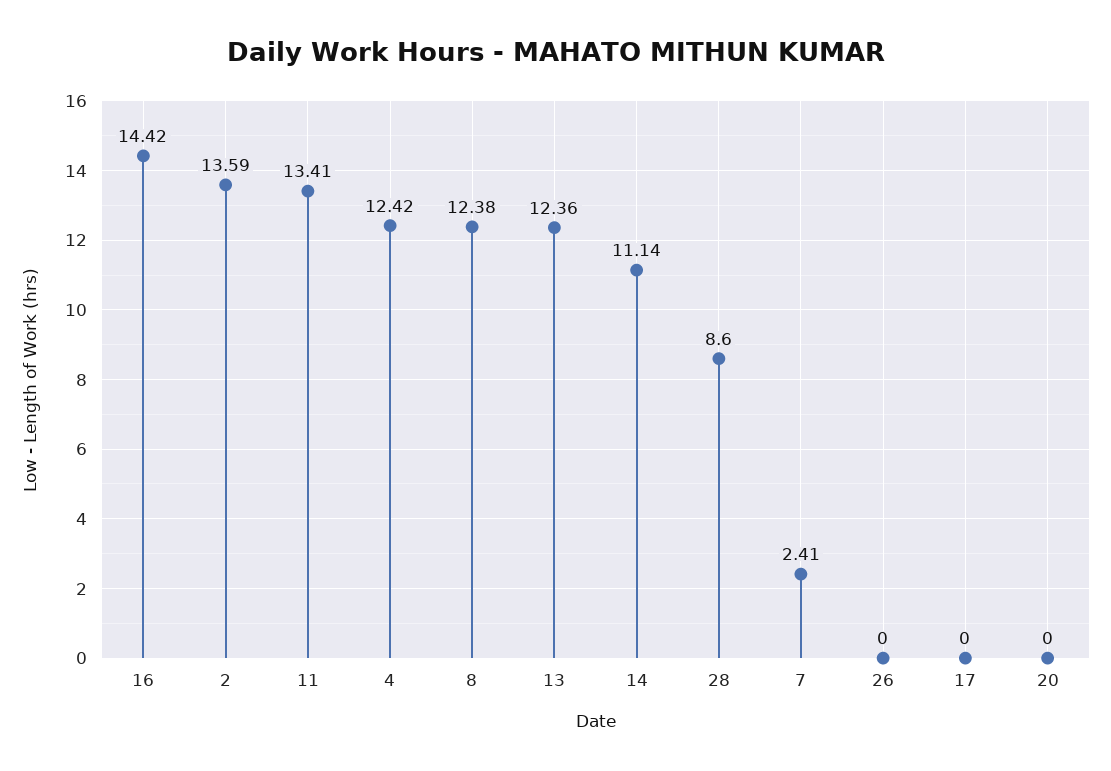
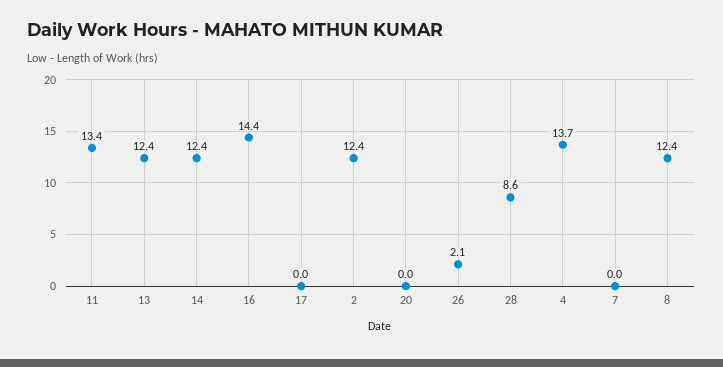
2: 13.59 -> 12.4
4: 12.42 -> 13.7
14: 11.14 -> 12.4
7: 2.41 -> 0
26: 0 -> 2.1

